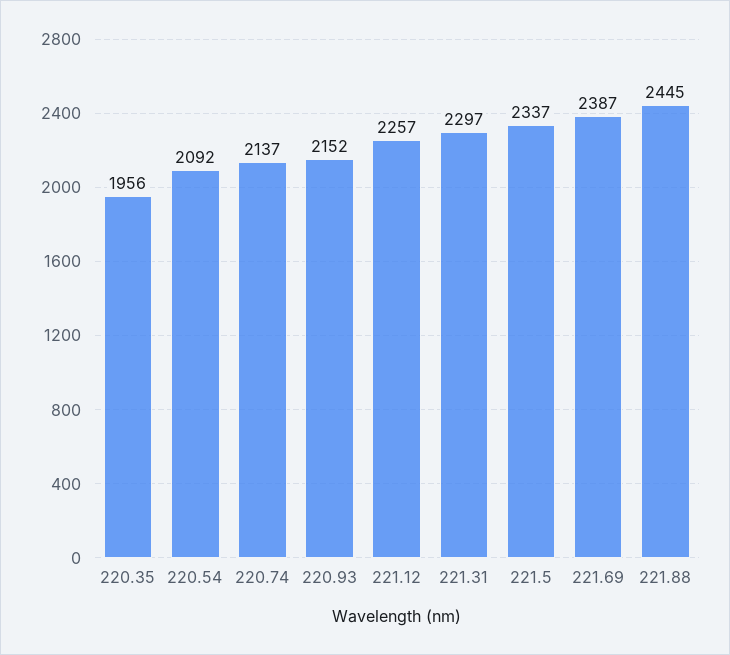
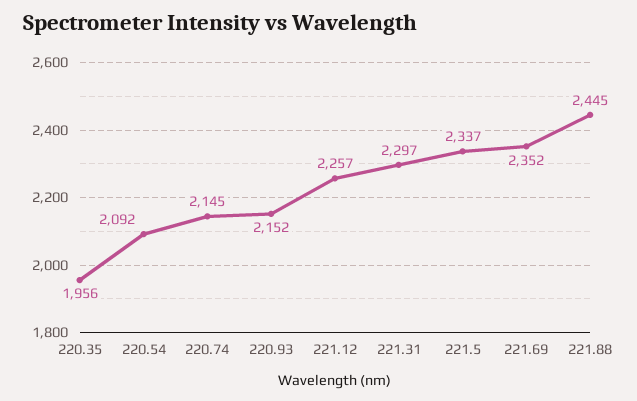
220.74: 2137 -> 2145
221.69: 2387 -> 2352

